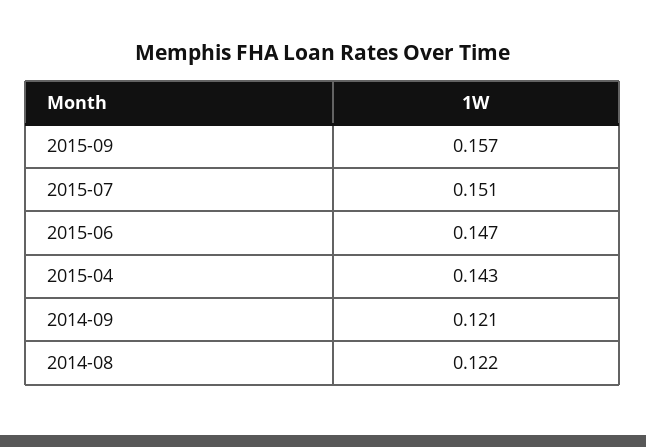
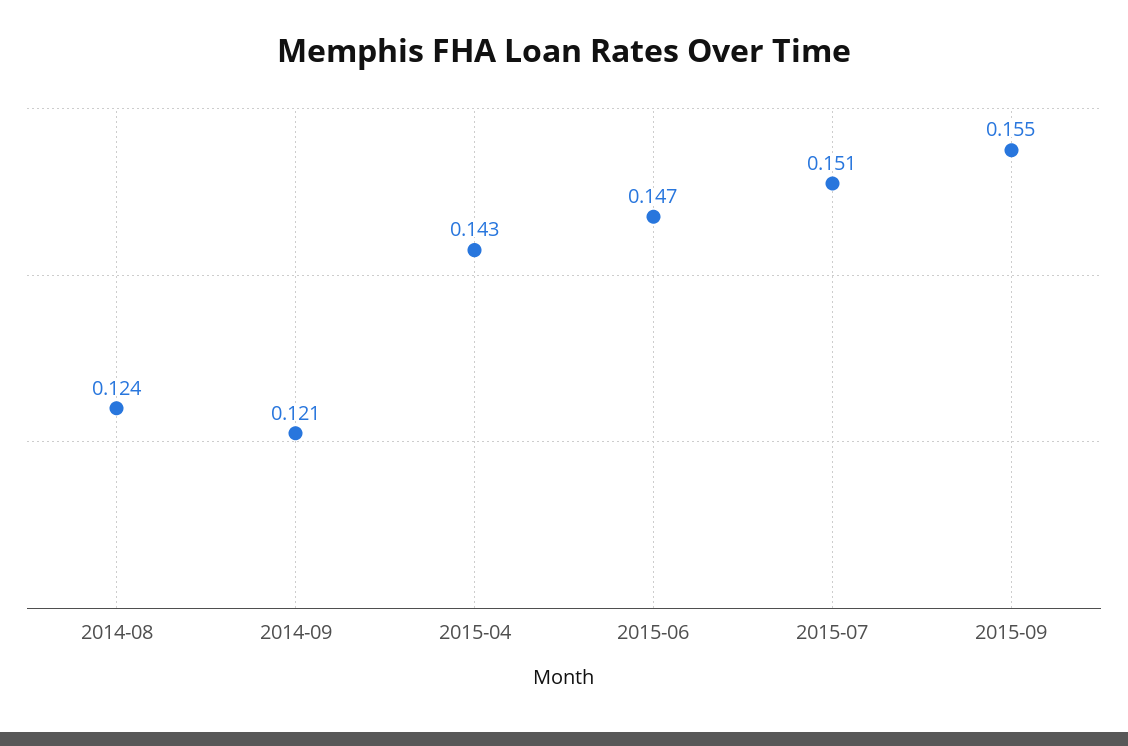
2015-09: 0.157 -> 0.155
2014-08: 0.122 -> 0.124

